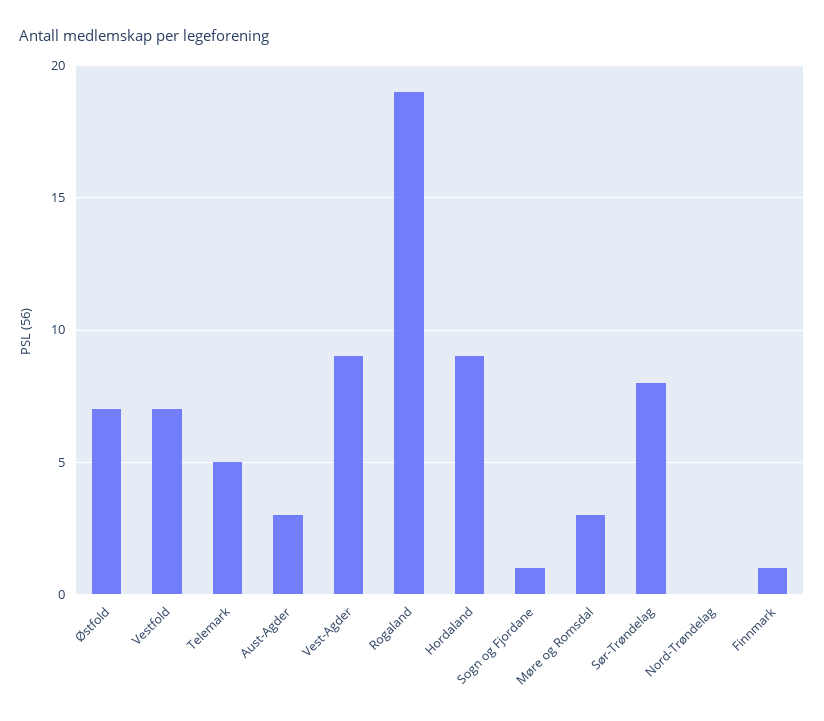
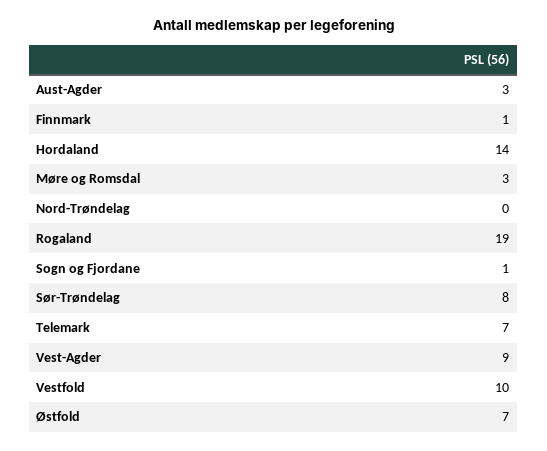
Vestfold: 7 -> 10
Telemark: 5 -> 7
Hordaland: 9 -> 14

